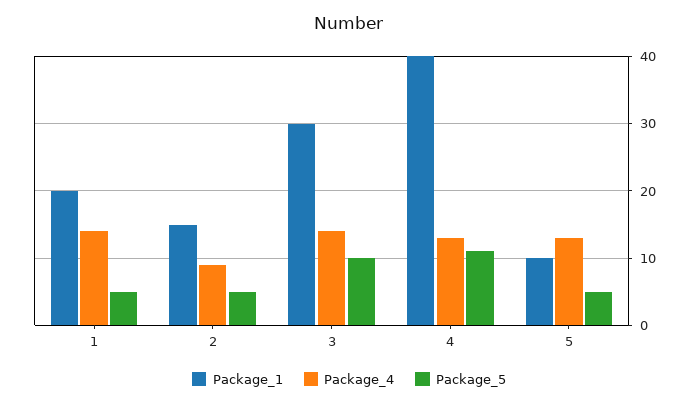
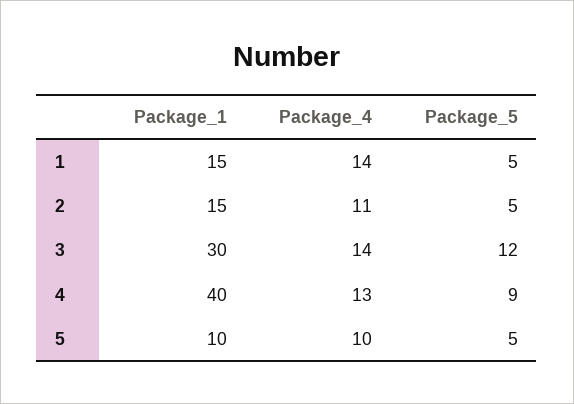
Package_1, 1: 20 -> 15
Package_4, 2: 9 -> 11
Package_5, 3: 10 -> 12
Package_5, 4: 11 -> 9
Package_4, 5: 13 -> 10

